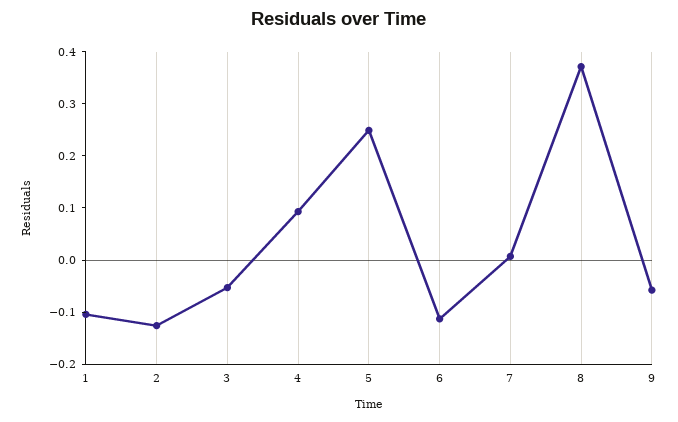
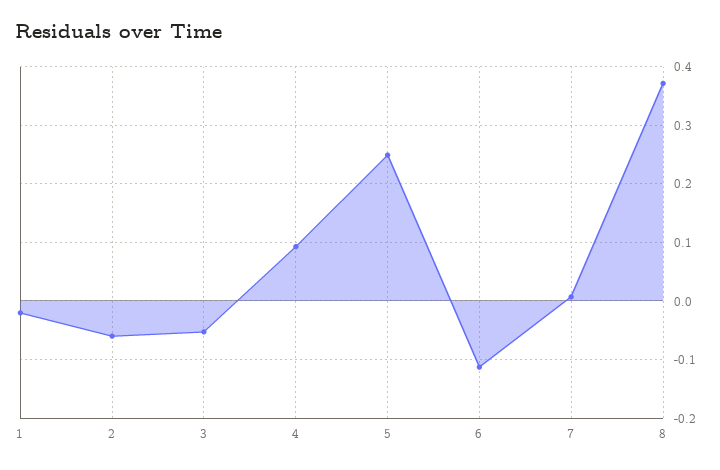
1: -0.1 -> -0.02
2: -0.12 -> -0.06
9: -0.06 -> none

